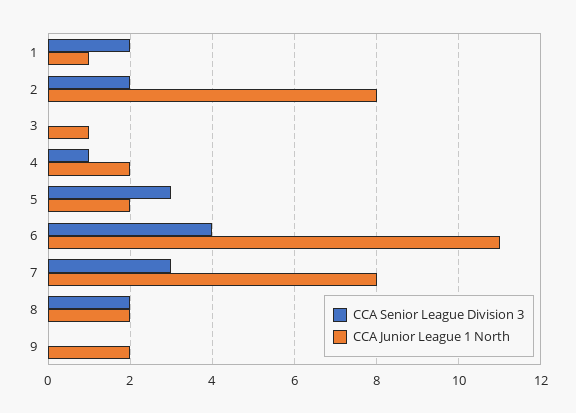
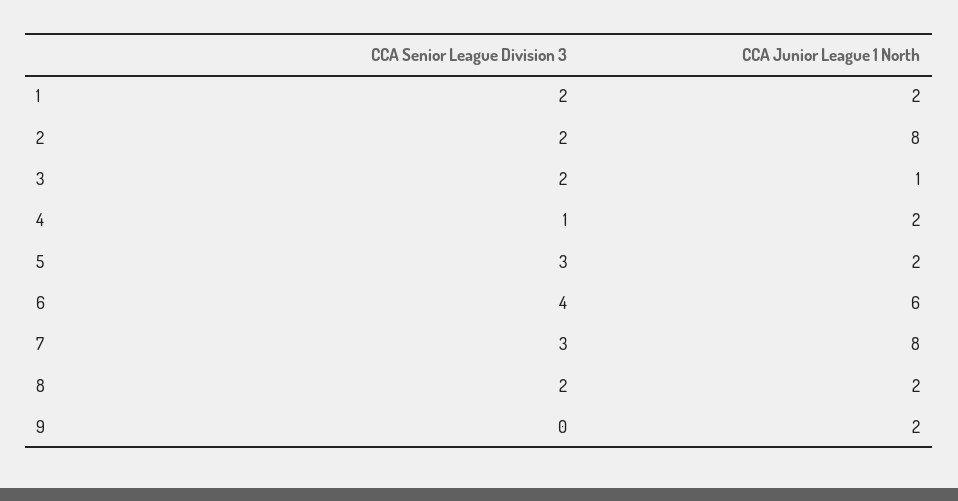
CCA Junior League 1 North, 1: 1 -> 2
CCA Senior League Division 3, 3: 0 -> 2
CCA Junior League 1 North, 6: 11 -> 6

